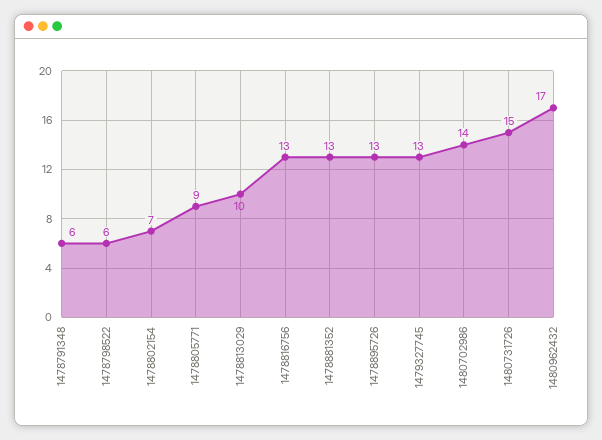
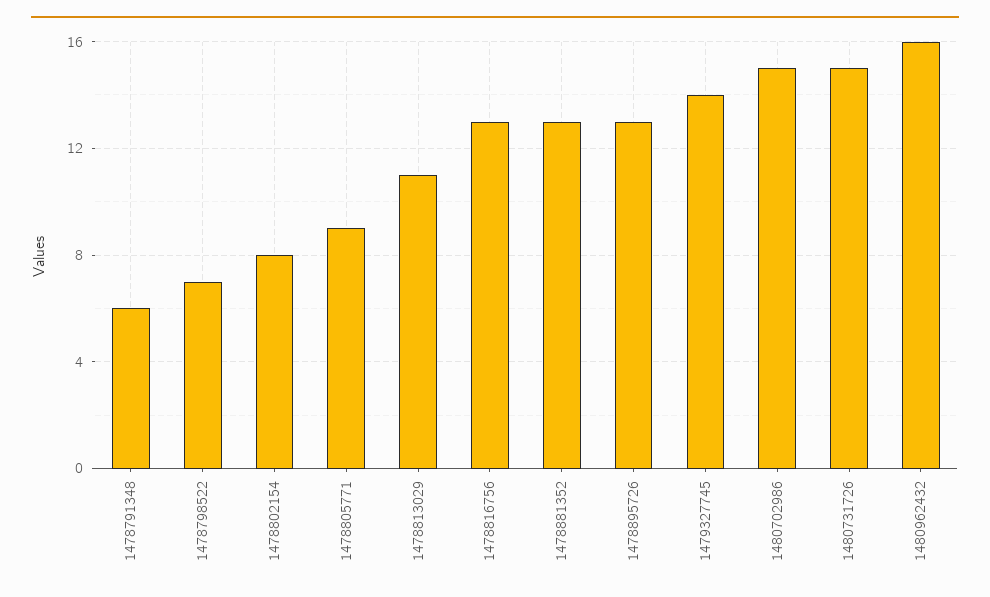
1478798522: 6 -> 7
1478802154: 7 -> 8
1478813029: 10 -> 11
1479327745: 13 -> 14
1480702986: 14 -> 15
1480962432: 17 -> 16

